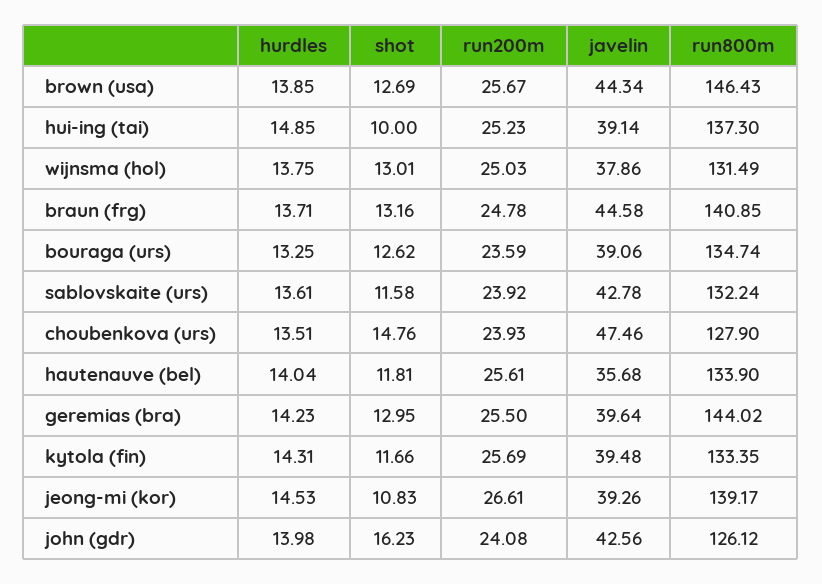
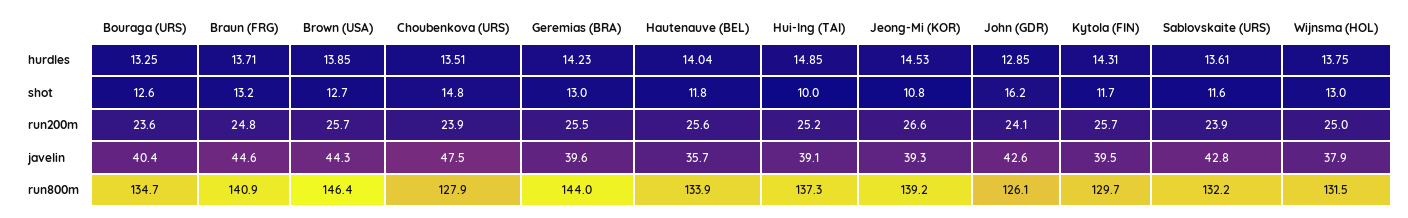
javelin, bouraga (urs): 39.06 -> 40.4
run800m, kytola (fin): 133.35 -> 129.7
hurdles, john (gdr): 13.98 -> 12.85

